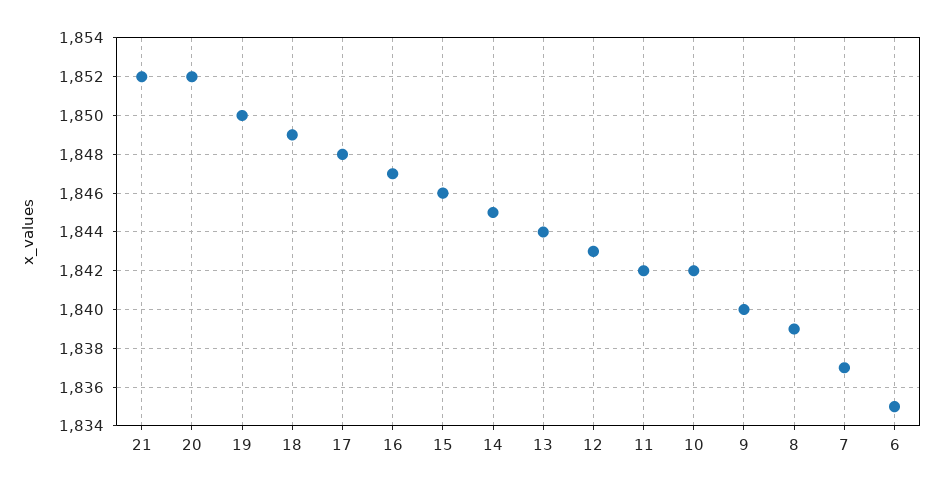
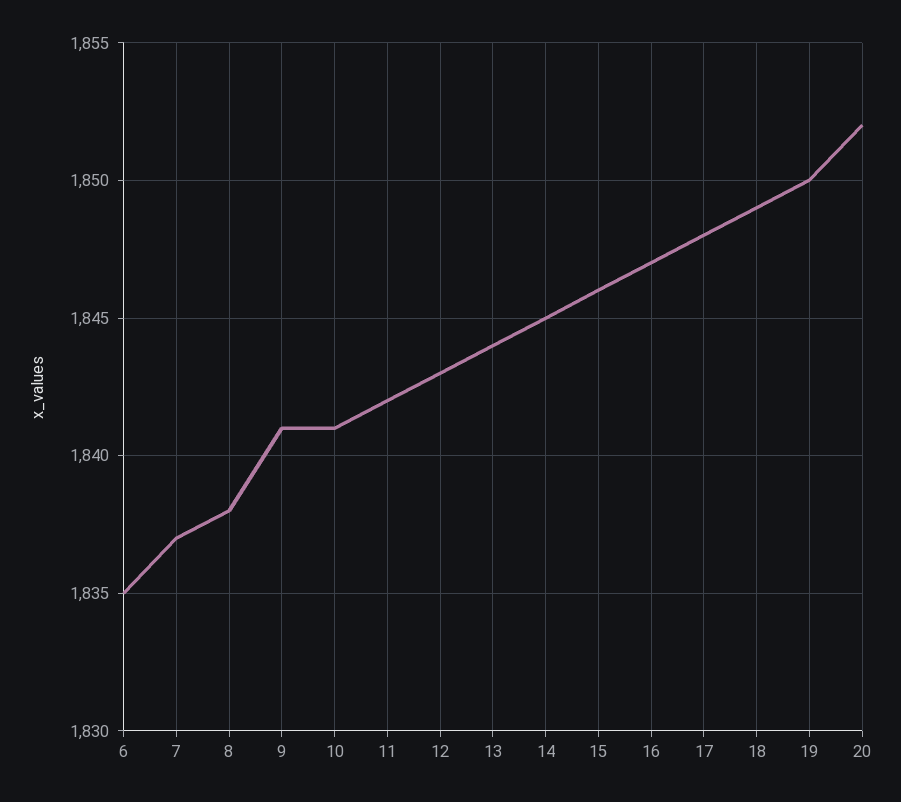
21: 1852 -> none
10: 1842 -> 1841
9: 1840 -> 1841
8: 1839 -> 1838

